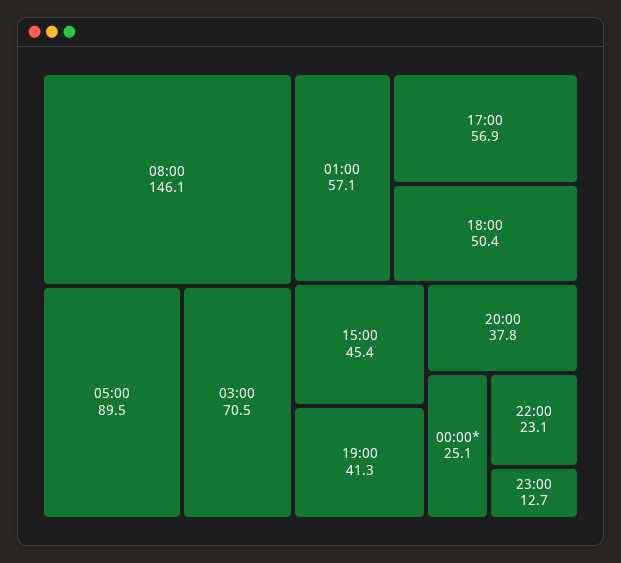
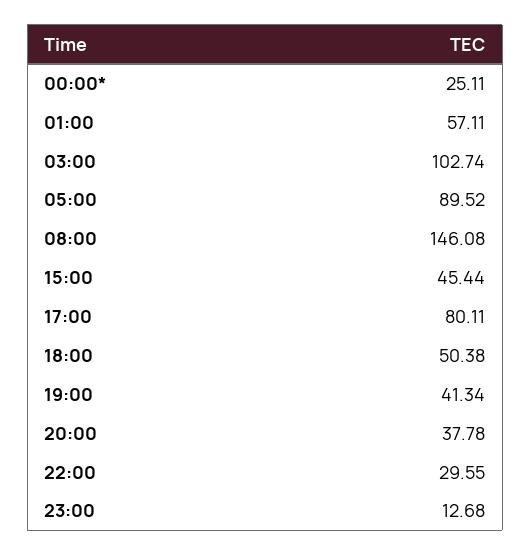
03:00: 70.5 -> 102.74
17:00: 56.9 -> 80.11
22:00: 23.1 -> 29.55

